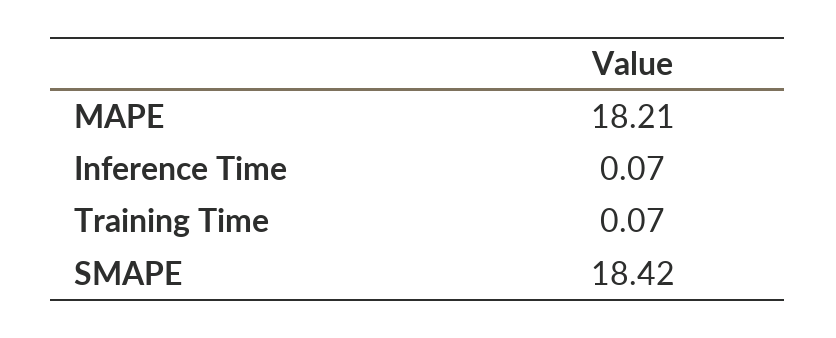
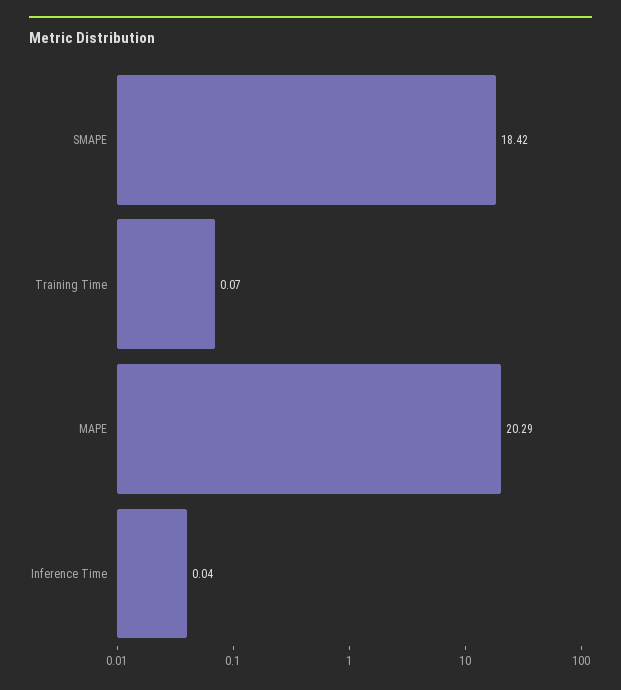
MAPE: 18.21 -> 20.29
Inference Time: 0.07 -> 0.04

